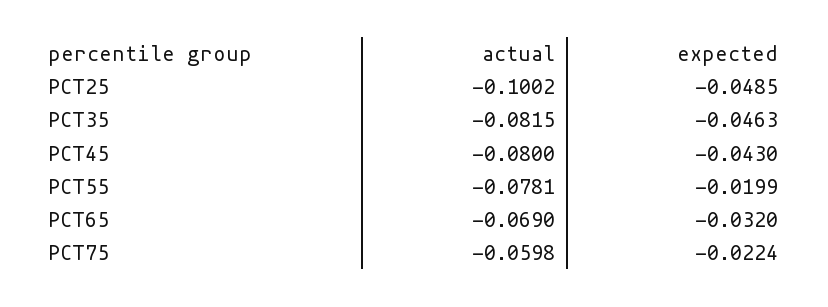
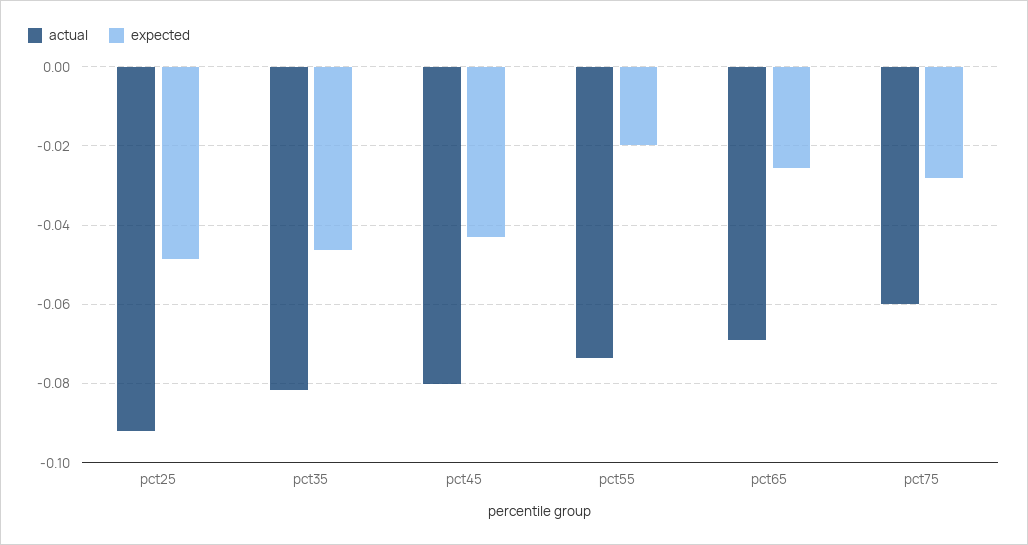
actual, PCT25: -0.1002 -> -0.092
actual, PCT55: -0.0781 -> -0.074
expected, PCT65: -0.032 -> -0.026
expected, PCT75: -0.0224 -> -0.028

